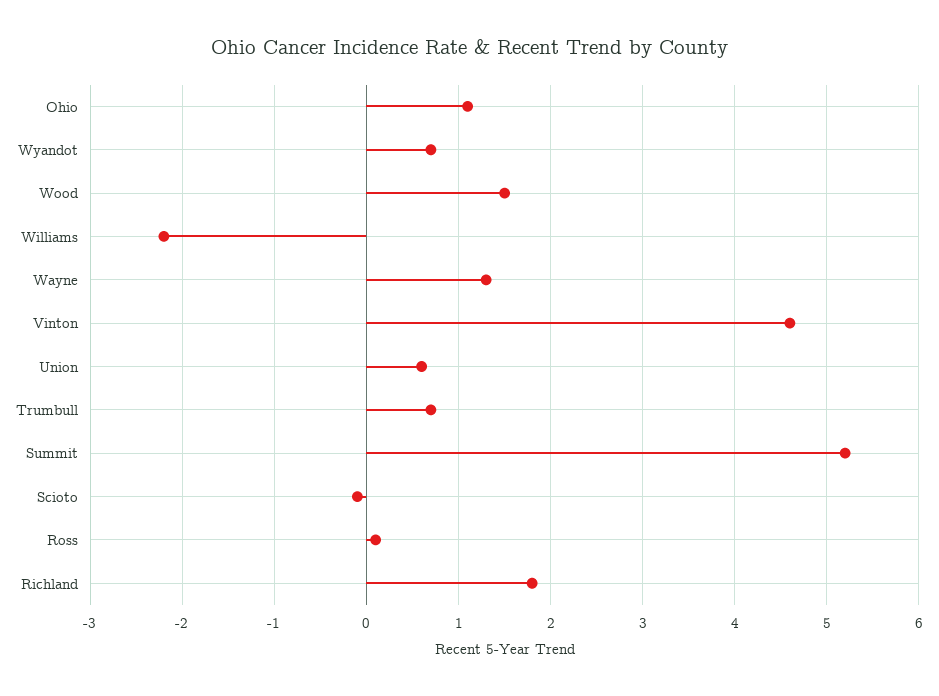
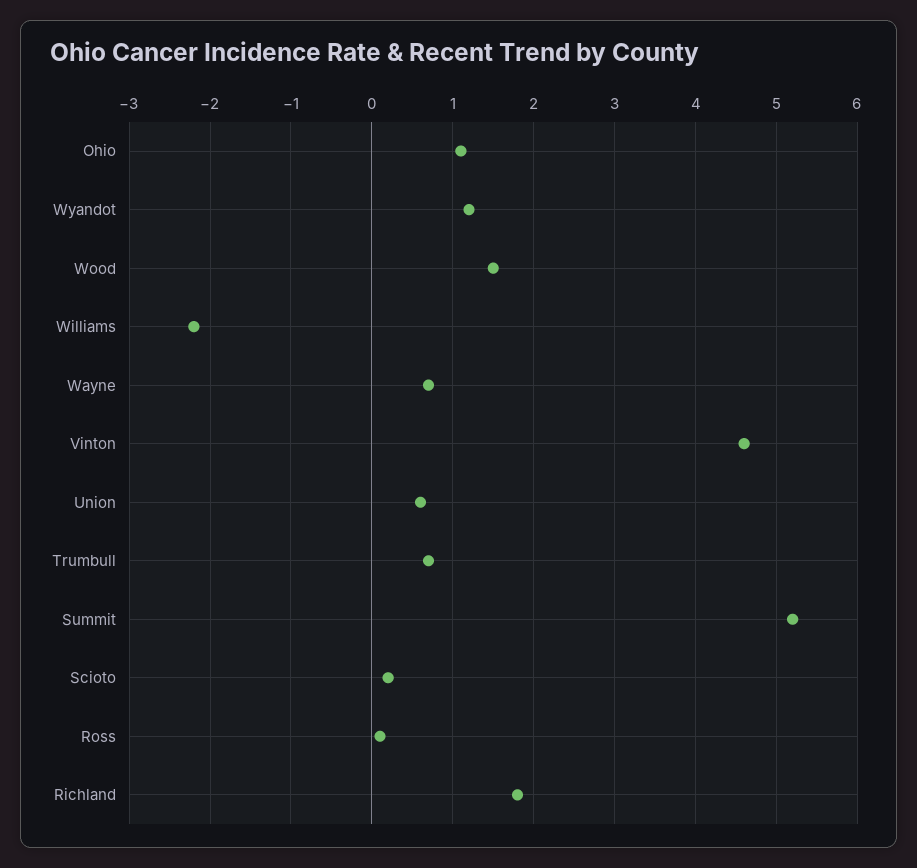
Wyandot: 0.7 -> 1.2
Wayne: 1.3 -> 0.7
Scioto: -0.1 -> 0.2

